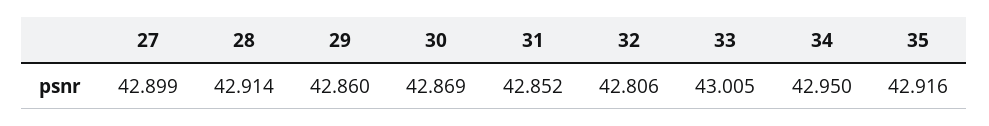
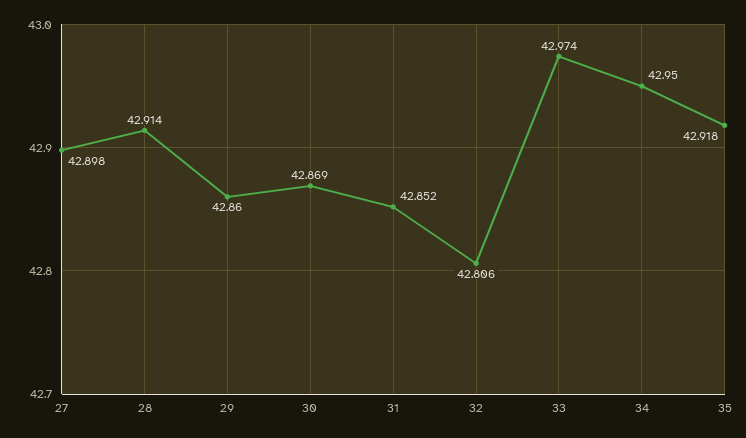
27: 42.899 -> 42.898
33: 43.005 -> 42.974
35: 42.916 -> 42.918

